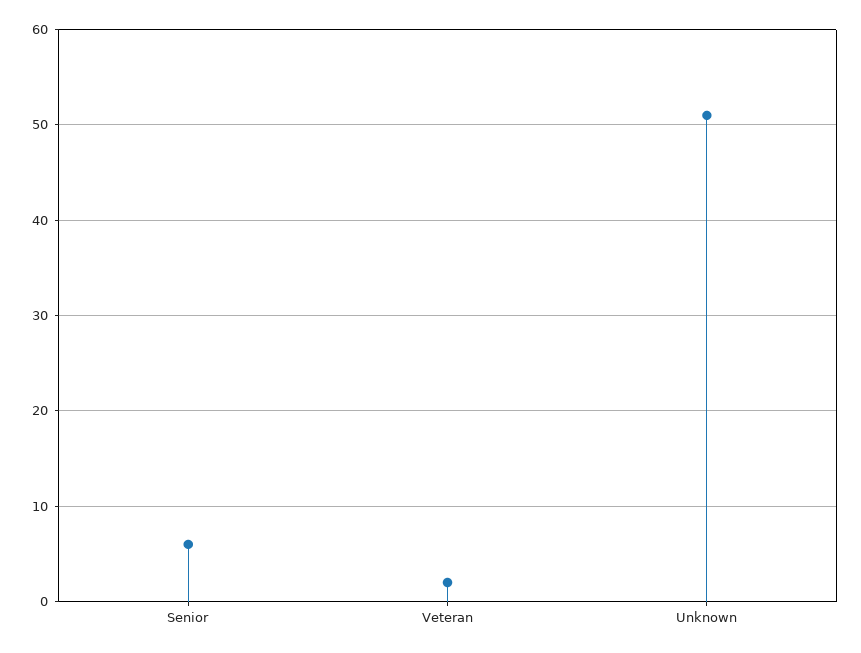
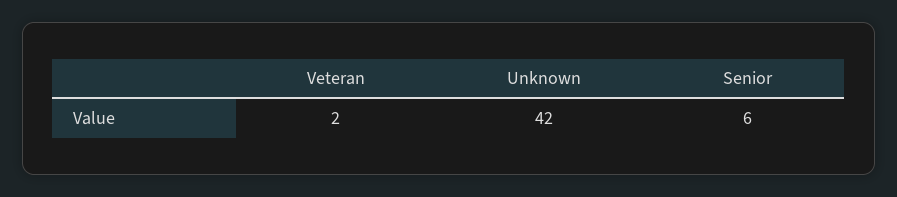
Unknown: 51 -> 42

